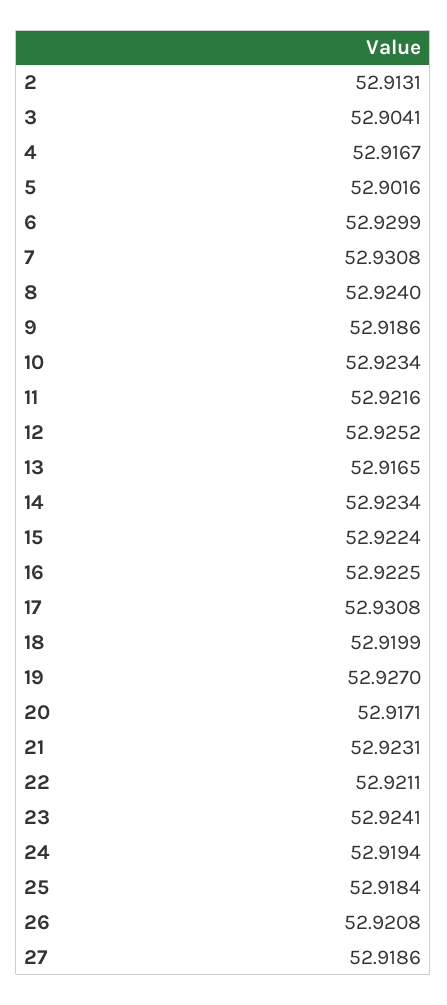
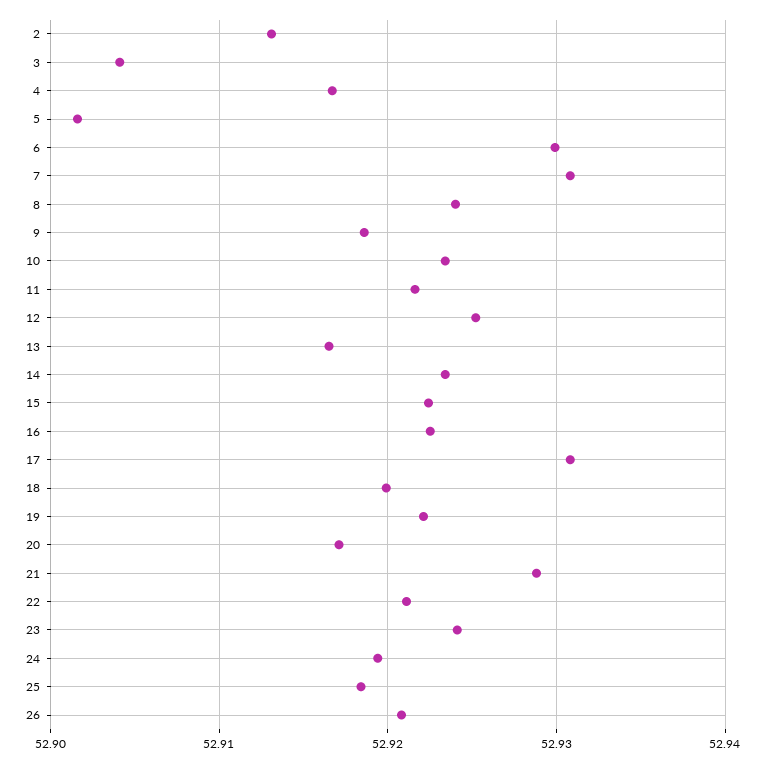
19: 52.927 -> 52.922
21: 52.9231 -> 52.929
27: 52.9186 -> none

